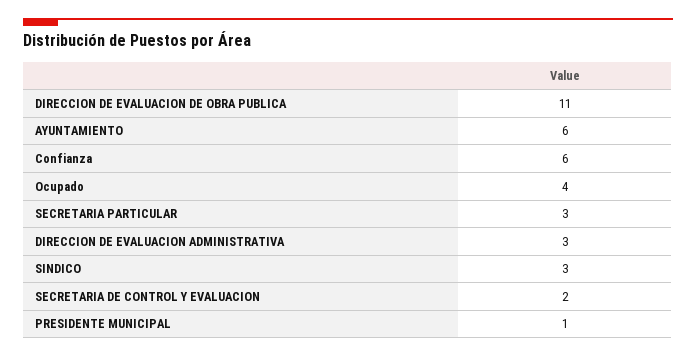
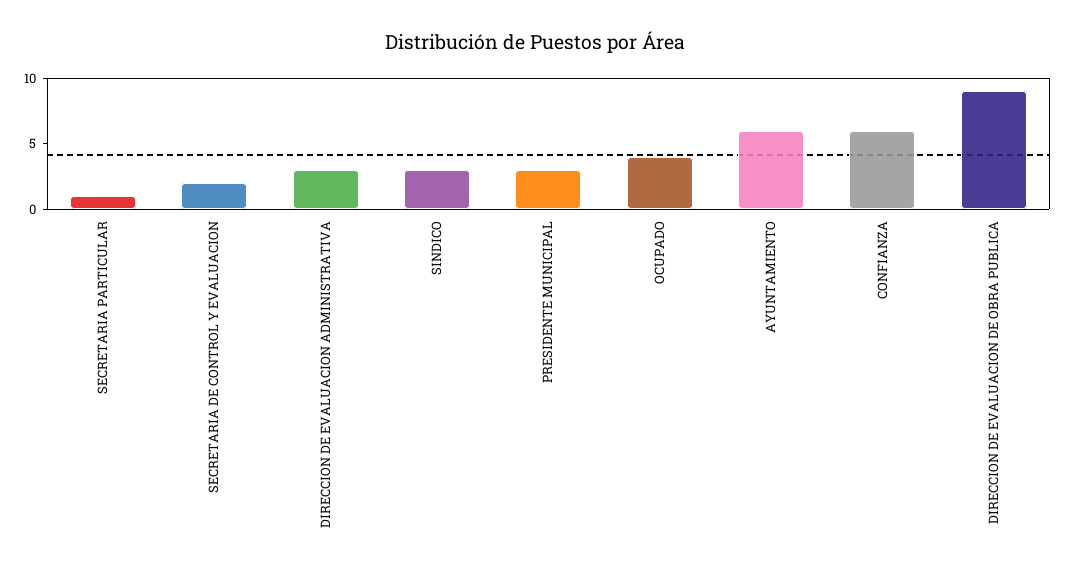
DIRECCION DE EVALUACION DE OBRA PUBLICA: 11 -> 9
SECRETARIA PARTICULAR: 3 -> 1
PRESIDENTE MUNICIPAL: 1 -> 3

